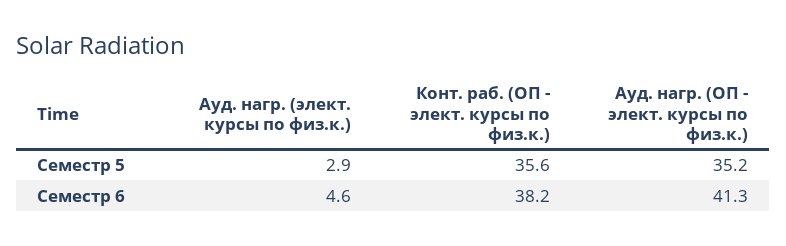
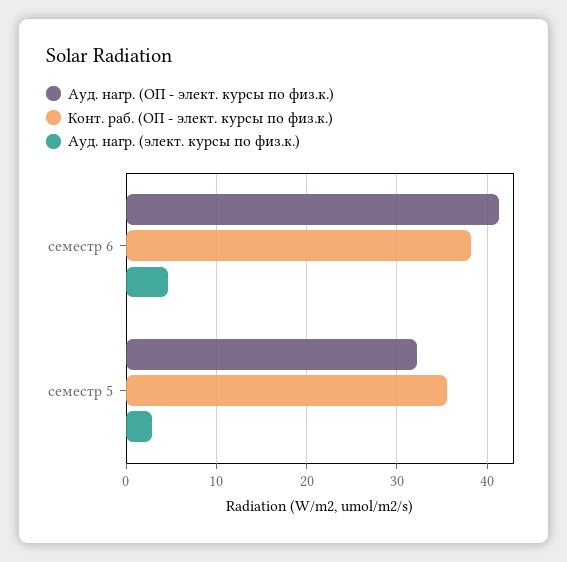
Ауд. нагр. (ОП - элект. курсы по физ.к.), Семестр 5: 35.2 -> 32

